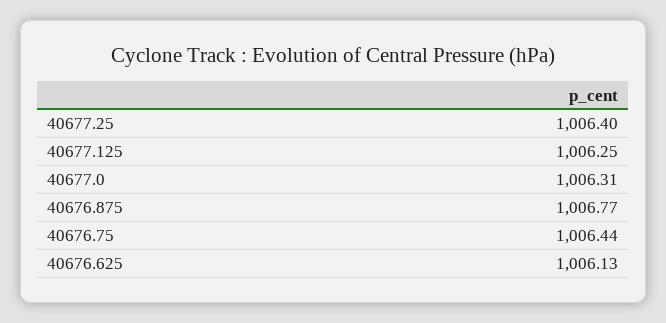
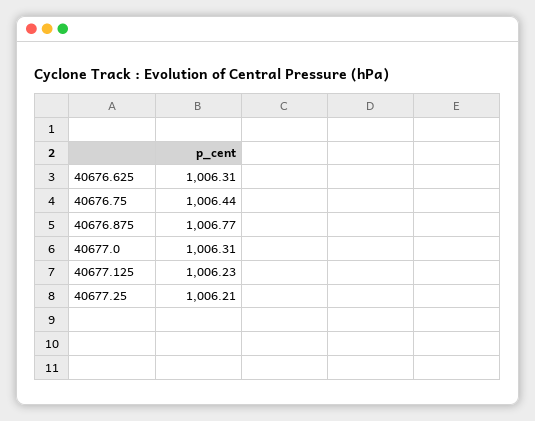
40677.25: 1006.4 -> 1006.21
40677.125: 1006.25 -> 1006.23
40676.625: 1006.13 -> 1006.31

